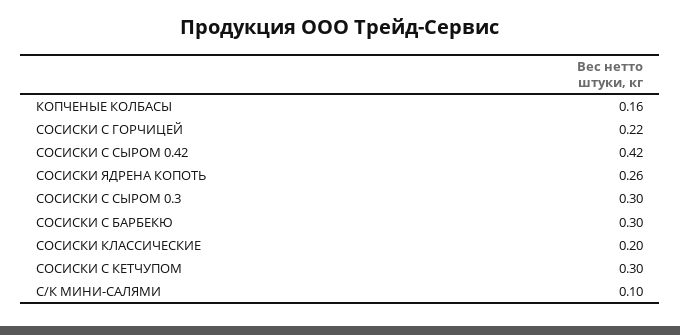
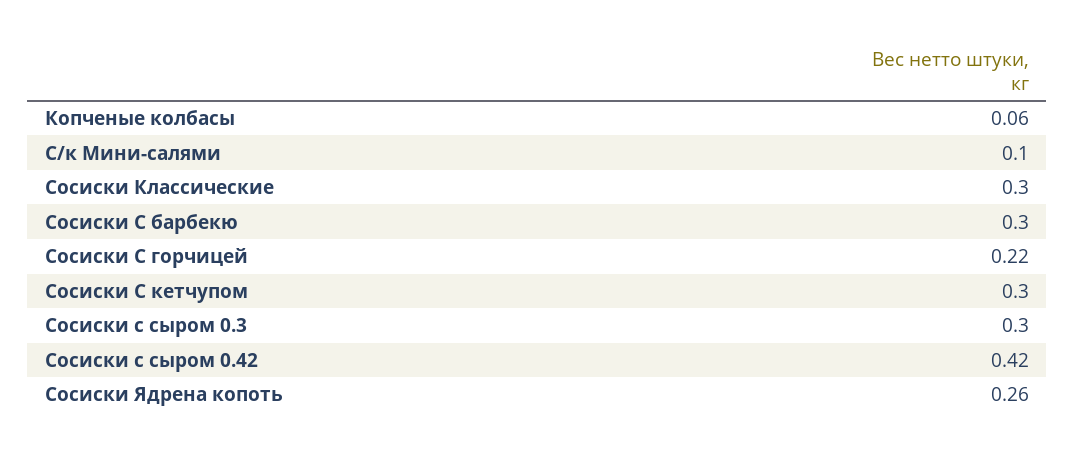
КОПЧЕНЫЕ КОЛБАСЫ: 0.16 -> 0.06
СОСИСКИ КЛАССИЧЕСКИЕ: 0.2 -> 0.3

